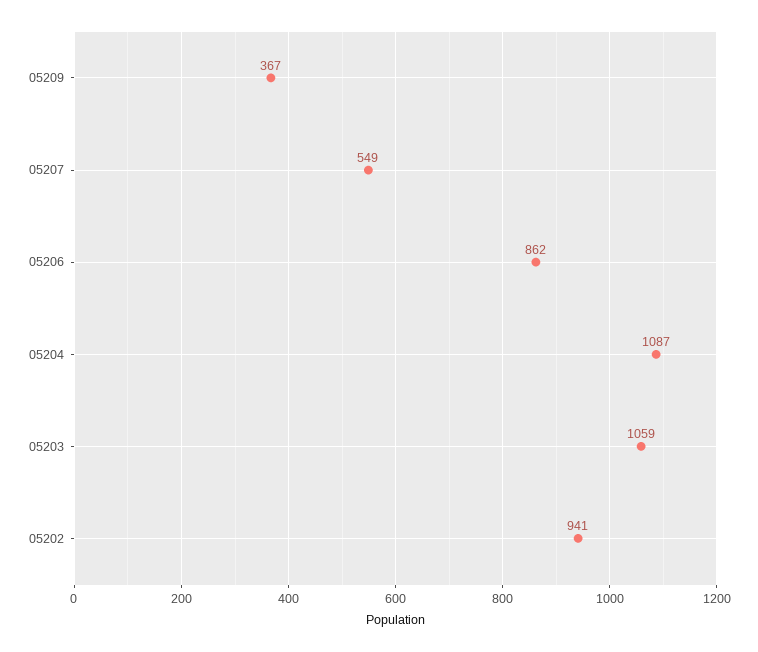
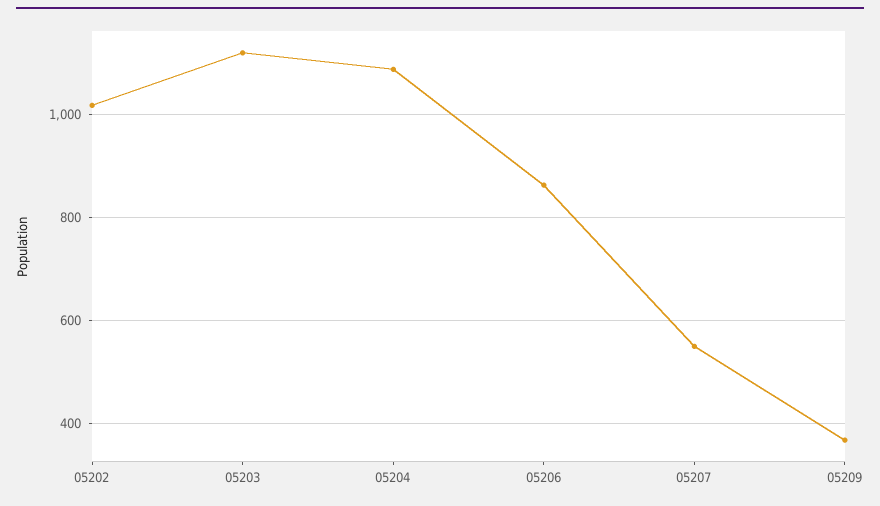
05203: 1059 -> 1120
05202: 941 -> 1020

